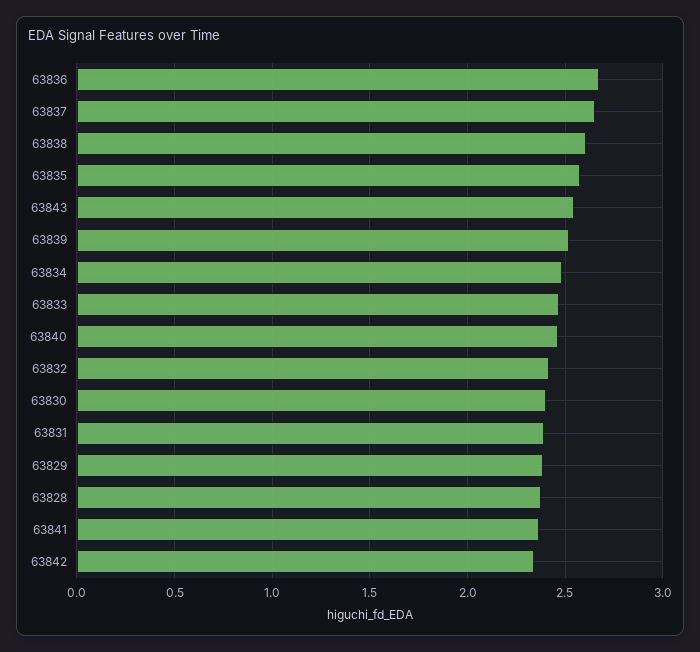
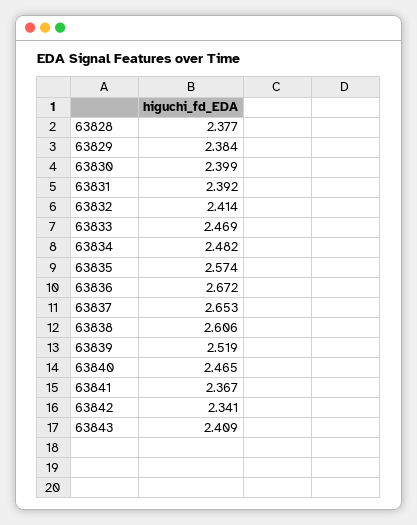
63843: 2.55 -> 2.409

